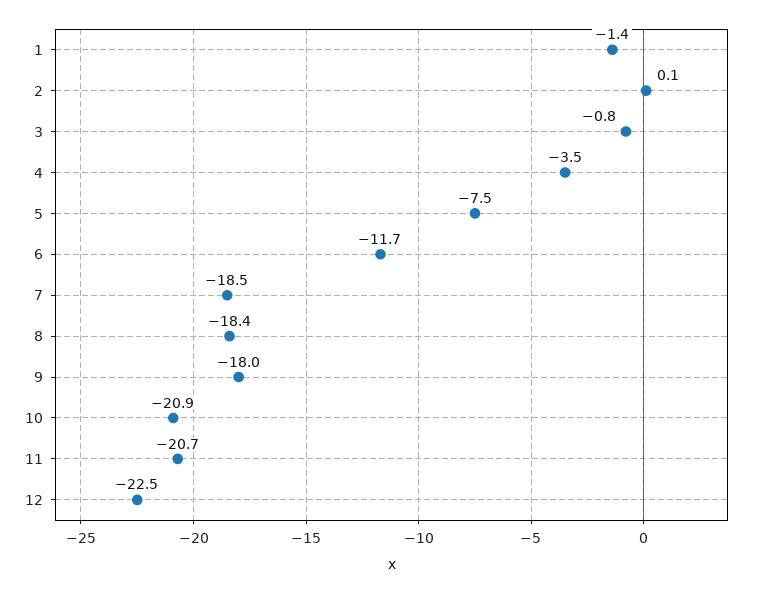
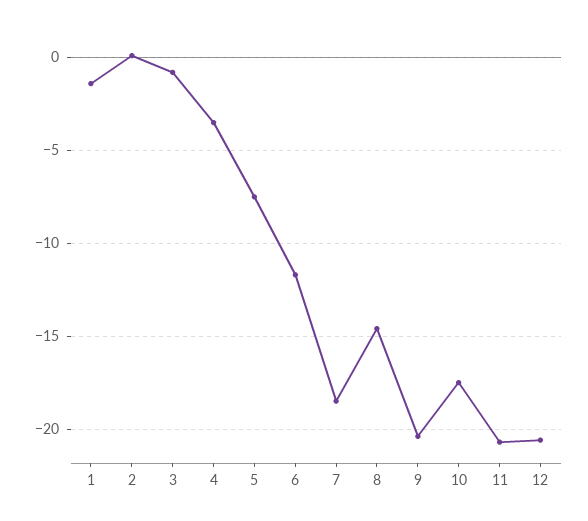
8: -18.4 -> -14.5
9: -18 -> -20.5
10: -20.9 -> -17.5
12: -22.5 -> -20.5

